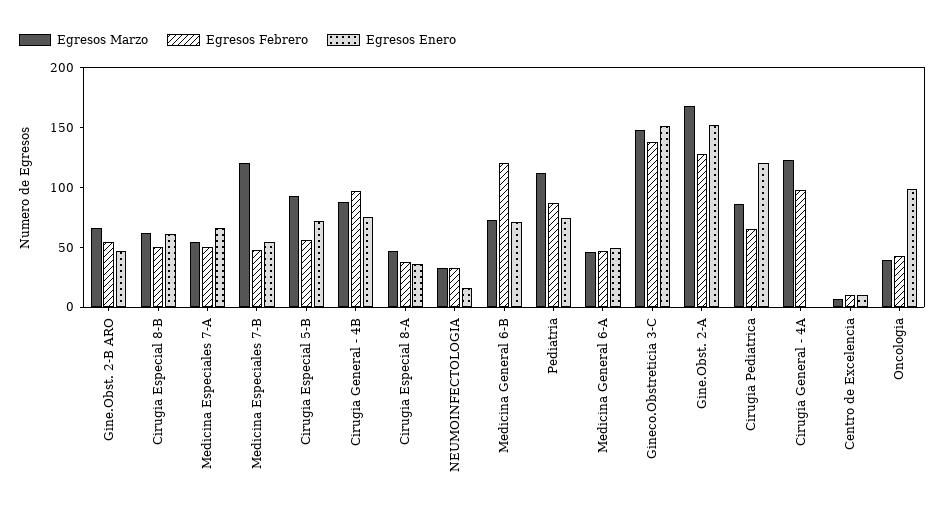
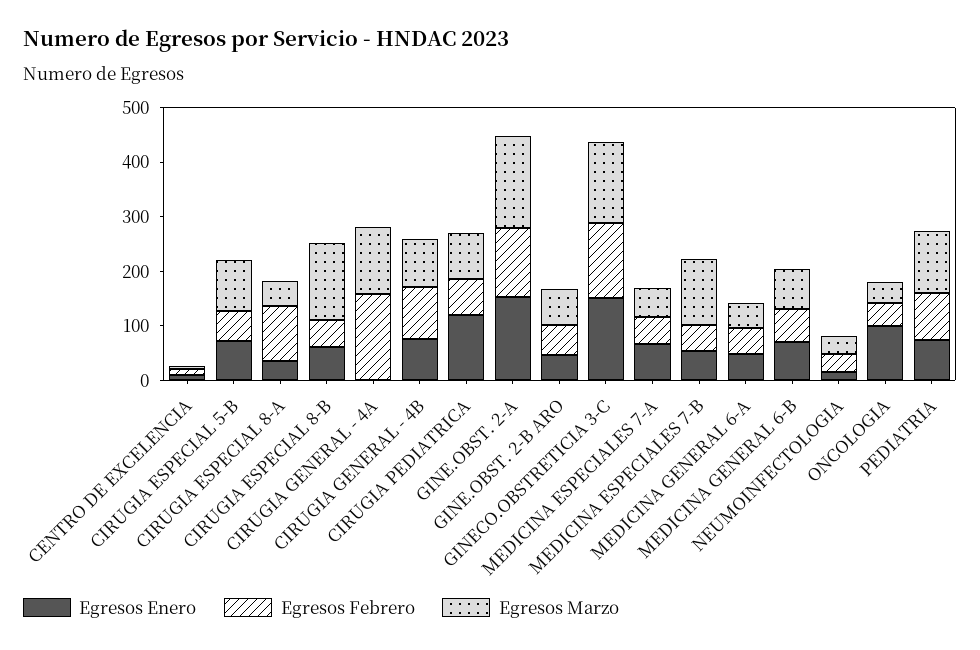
Egresos Marzo, Cirugia Especial 8-B: 60 -> 140
Egresos Febrero, Cirugia Especial 8-A: 40 -> 100
Egresos Febrero, Medicina General 6-B: 120 -> 60
Egresos Febrero, Cirugia General - 4A: 100 -> 160

